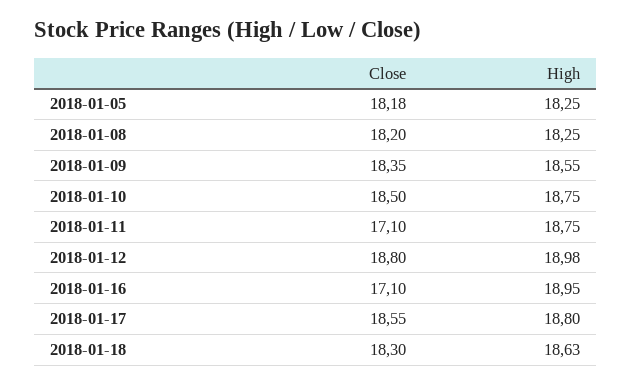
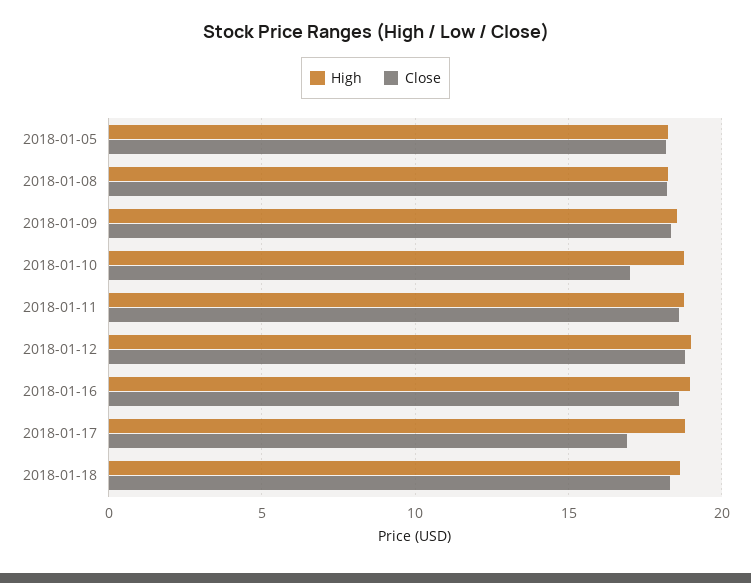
Close, 2018-01-10: 18.5 -> 17
Close, 2018-01-11: 17.1 -> 18.5
Close, 2018-01-16: 17.1 -> 18.5
Close, 2018-01-17: 18.55 -> 17

